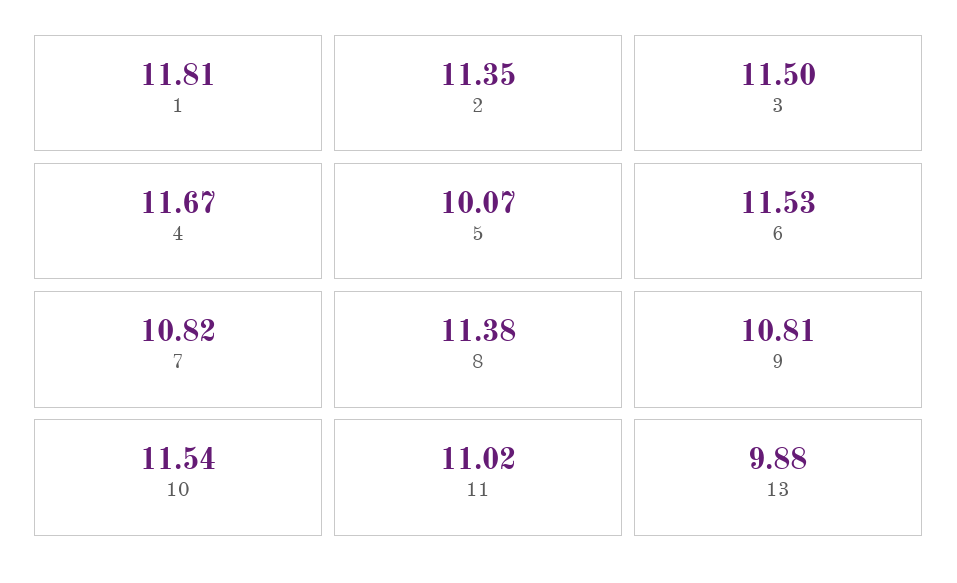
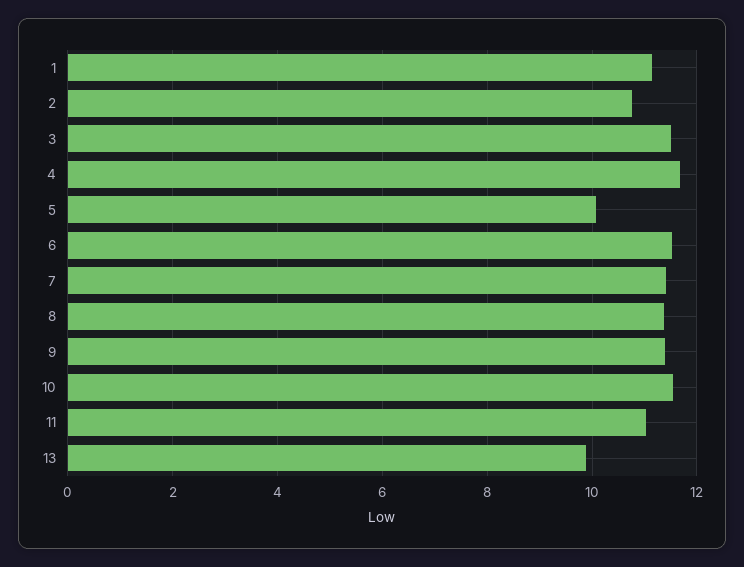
1: 11.81 -> 11.2
2: 11.35 -> 10.8
7: 10.82 -> 11.4
9: 10.81 -> 11.4

